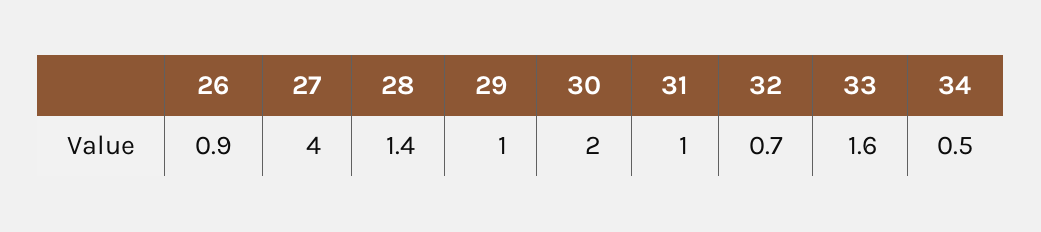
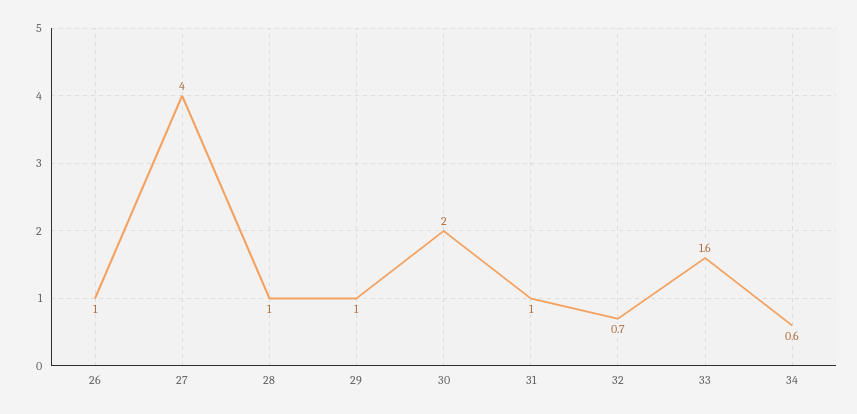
26: 0.9 -> 1
28: 1.4 -> 1
34: 0.5 -> 0.6

